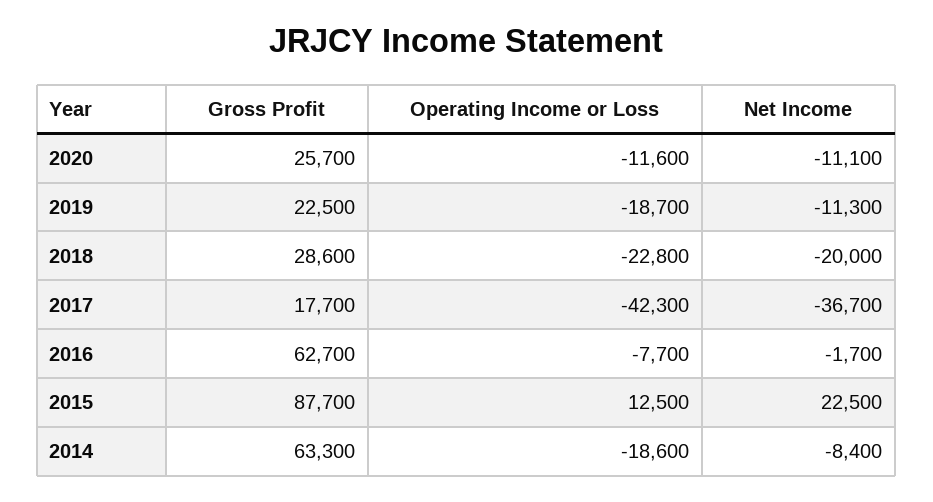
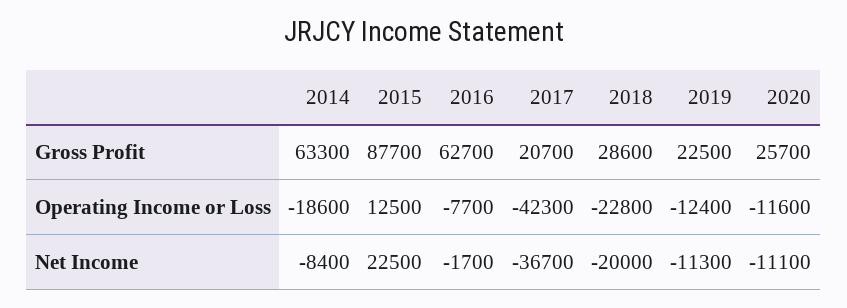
Operating Income or Loss, 2019: -18700 -> -12400
Gross Profit, 2017: 17700 -> 20700

